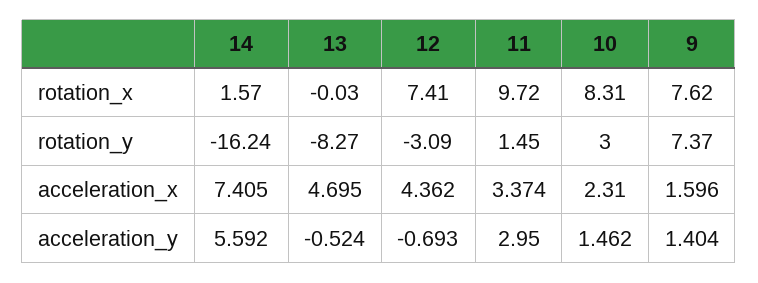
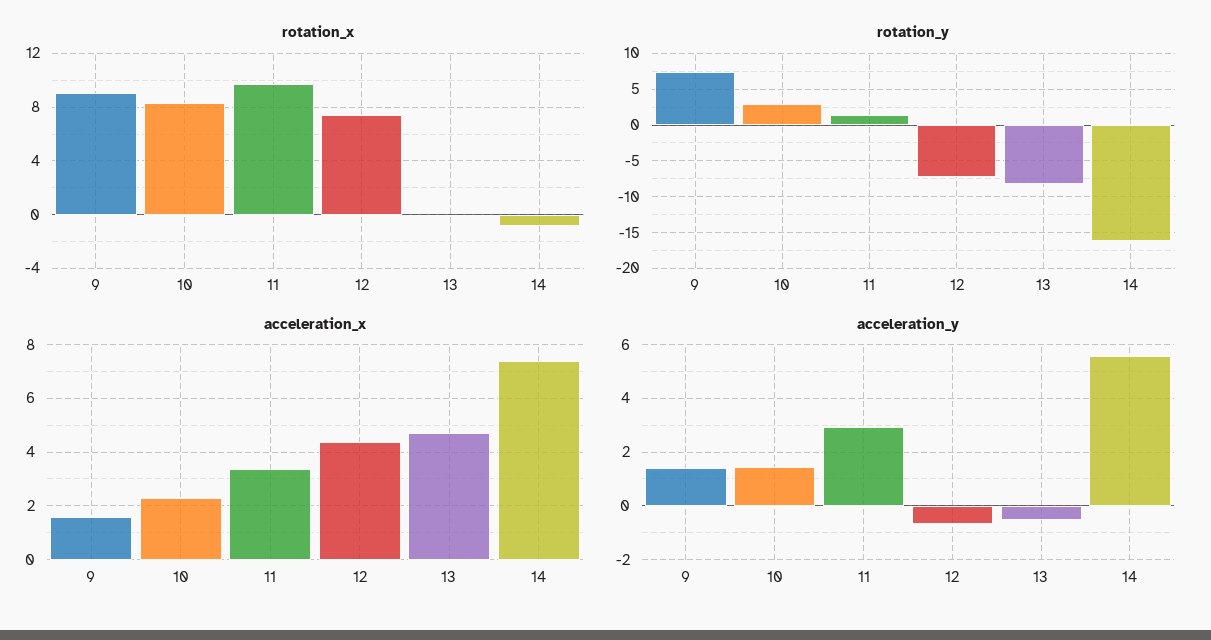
rotation_x, 14: 1.57 -> -1
rotation_x, 9: 7.62 -> 9
rotation_y, 12: -3.09 -> -7

